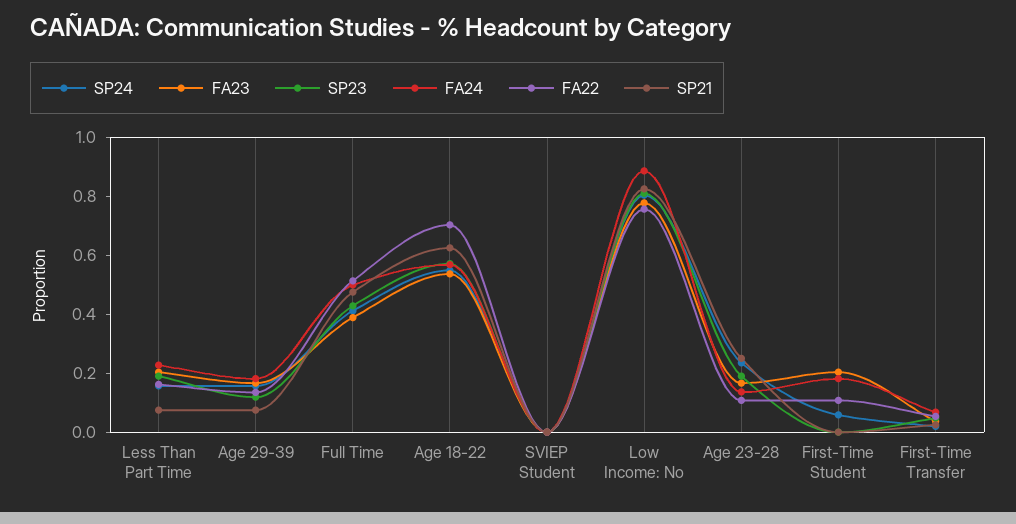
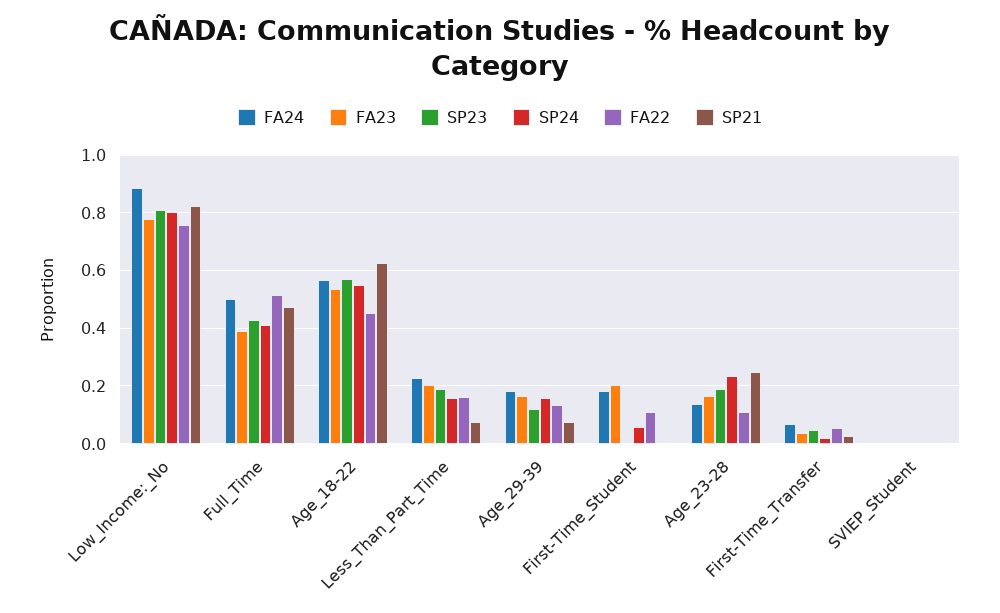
FA22, Age 18-22: 0.7 -> 0.45

